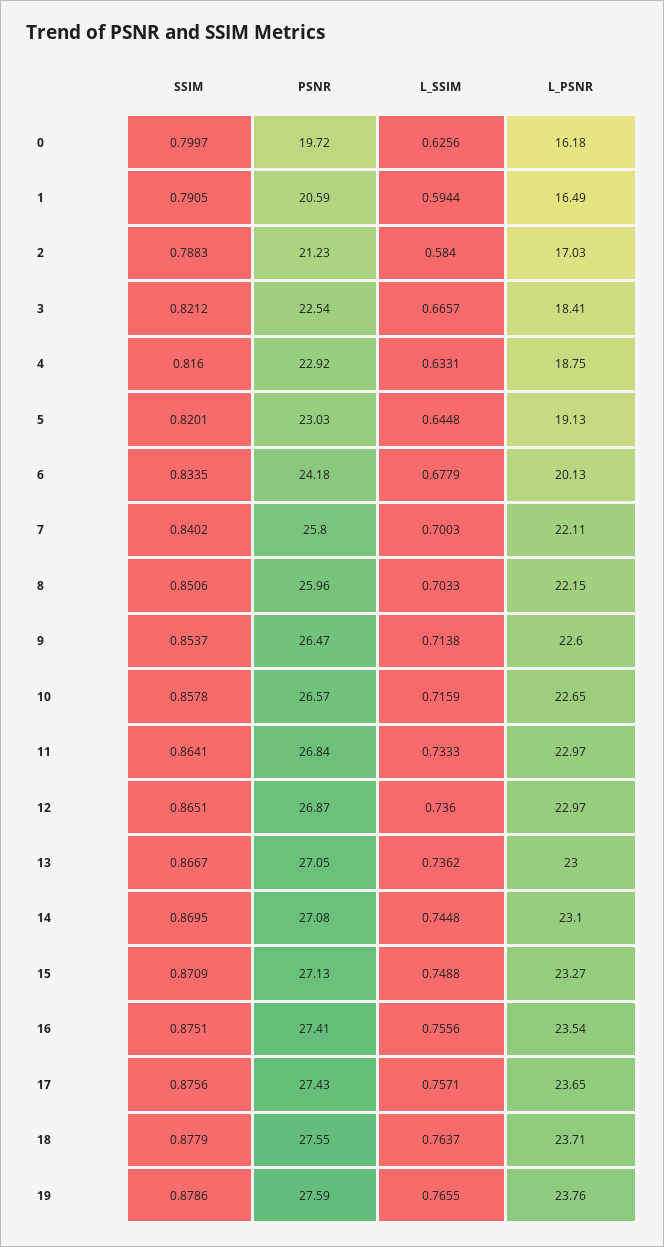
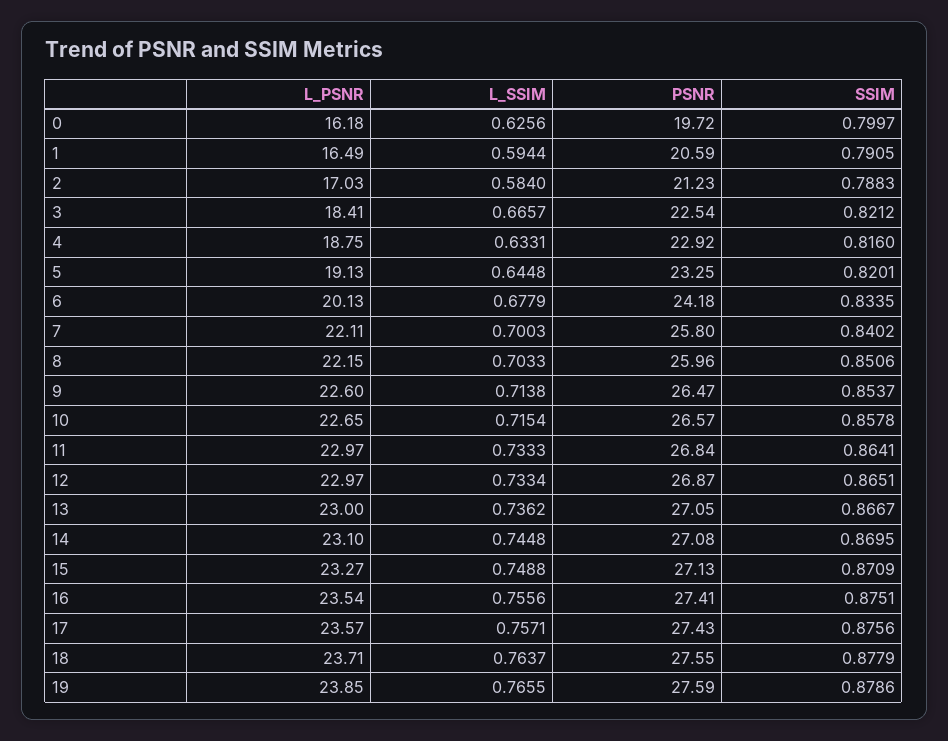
PSNR, 5: 23.03 -> 23.25
L_SSIM, 10: 0.7159 -> 0.7154
L_SSIM, 12: 0.736 -> 0.7334
L_PSNR, 17: 23.65 -> 23.57
L_PSNR, 19: 23.76 -> 23.85

